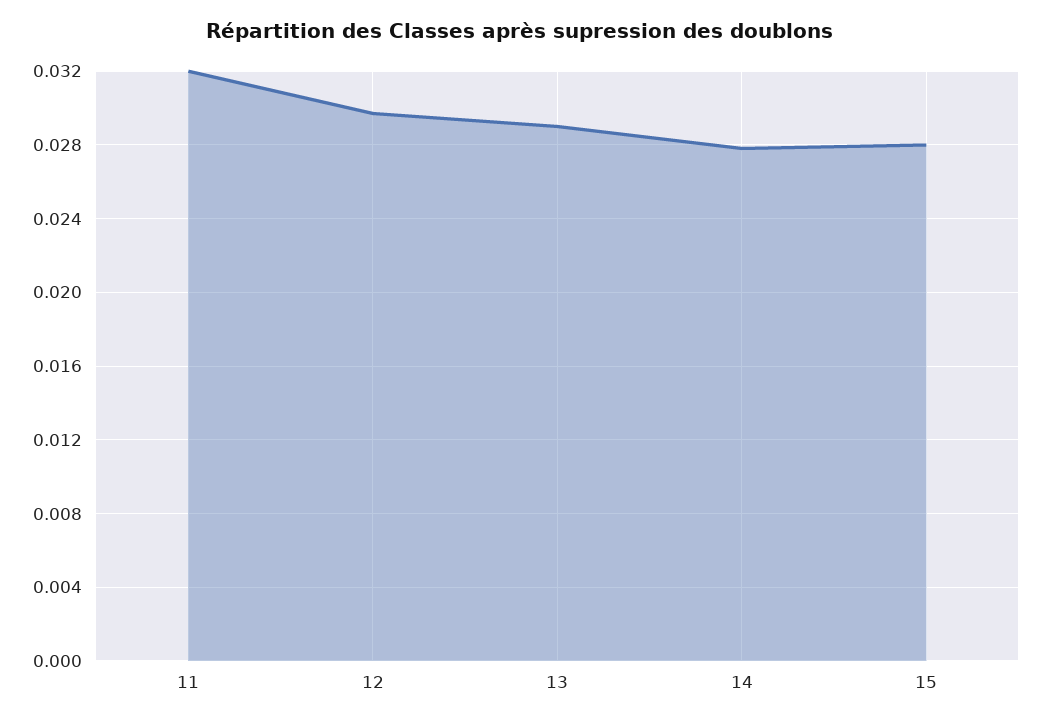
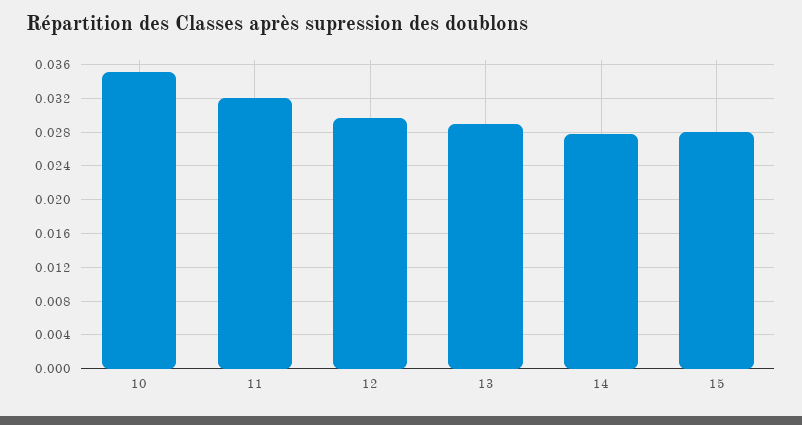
10: none -> 0.035

